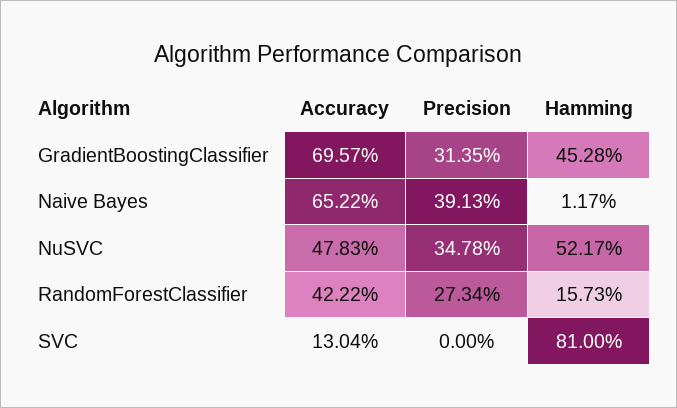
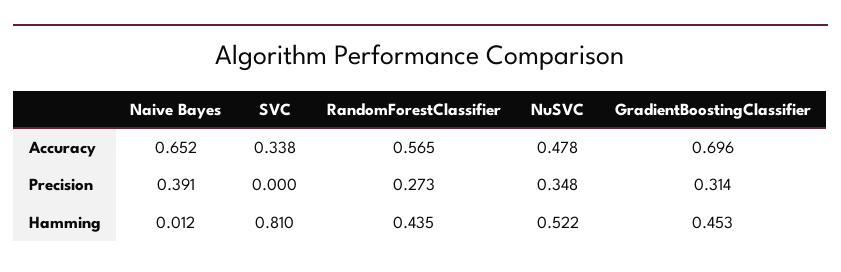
Accuracy, RandomForestClassifier: 0.4222 -> 0.565
Hamming, RandomForestClassifier: 0.1573 -> 0.435
Accuracy, SVC: 0.1304 -> 0.338

